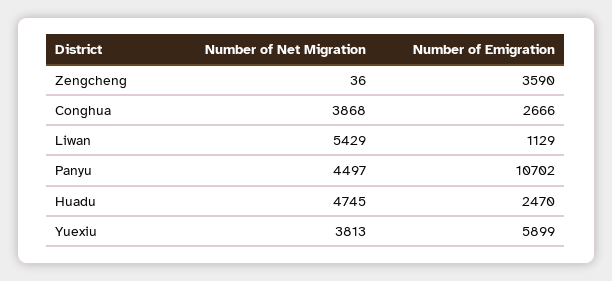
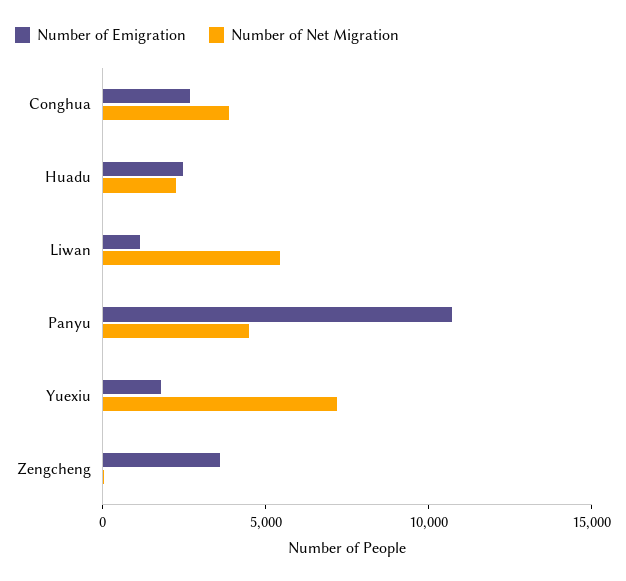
Number of Net Migration, Huadu: 4745 -> 2000
Number of Net Migration, Yuexiu: 3813 -> 7000
Number of Emigration, Yuexiu: 5899 -> 2000

